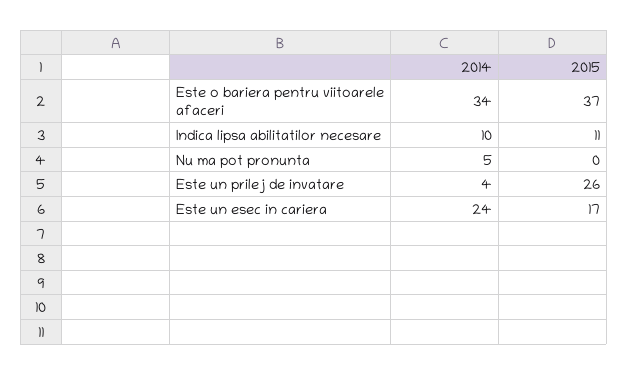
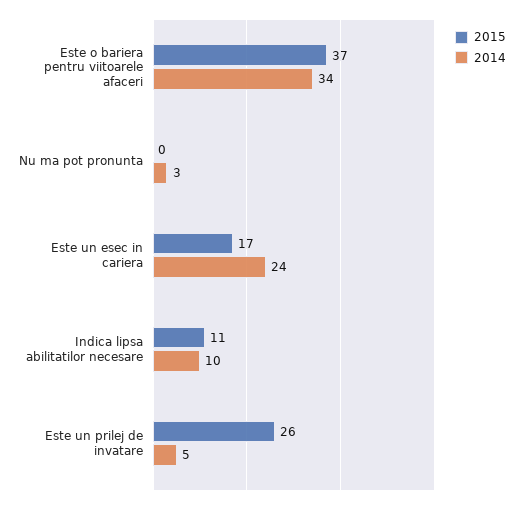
2014, Nu ma pot pronunta: 5 -> 3
2014, Este un prilej de invatare: 4 -> 5

